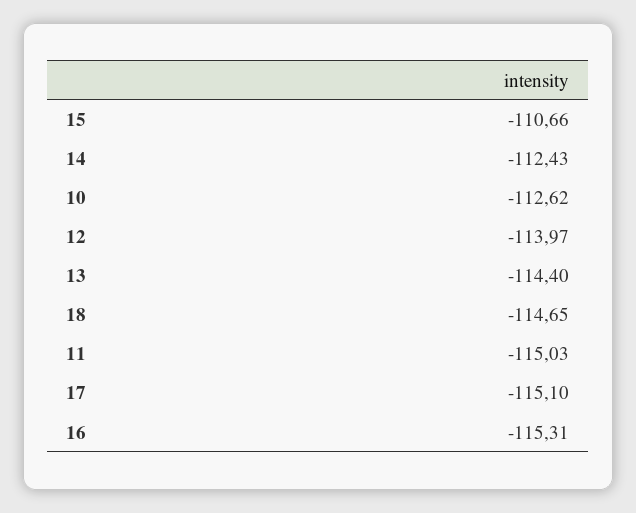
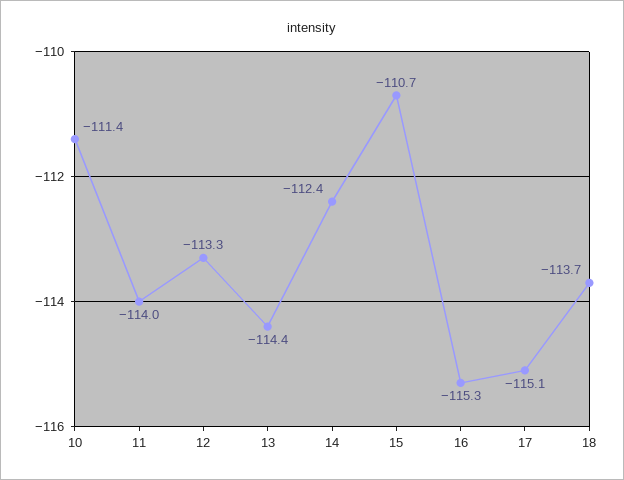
10: -112.62 -> -111.4
12: -113.97 -> -113.3
18: -114.65 -> -113.7
11: -115.03 -> -114

